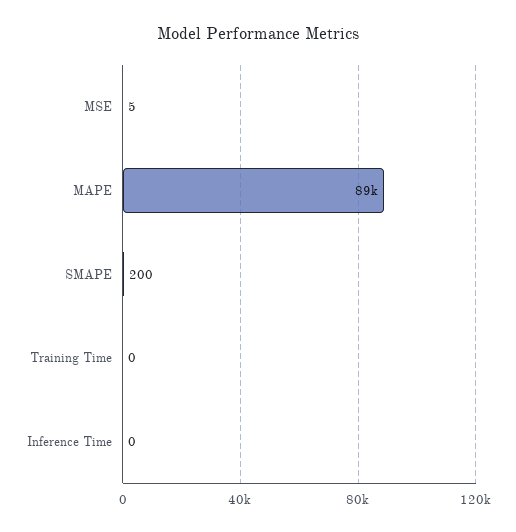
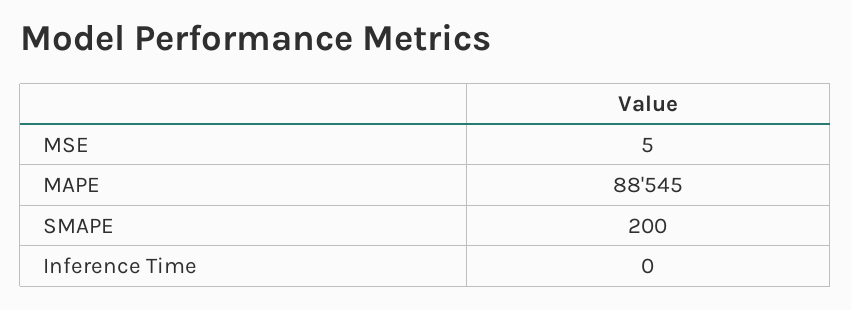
Training Time: 0 -> none

